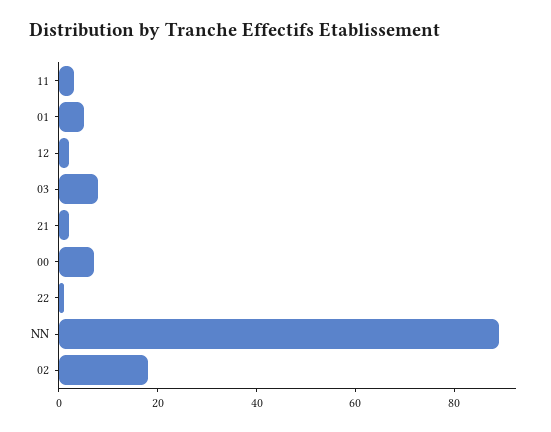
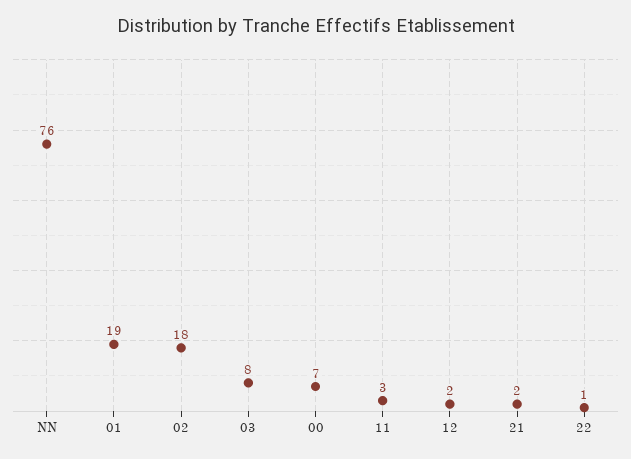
01: 5 -> 19
NN: 90 -> 76

